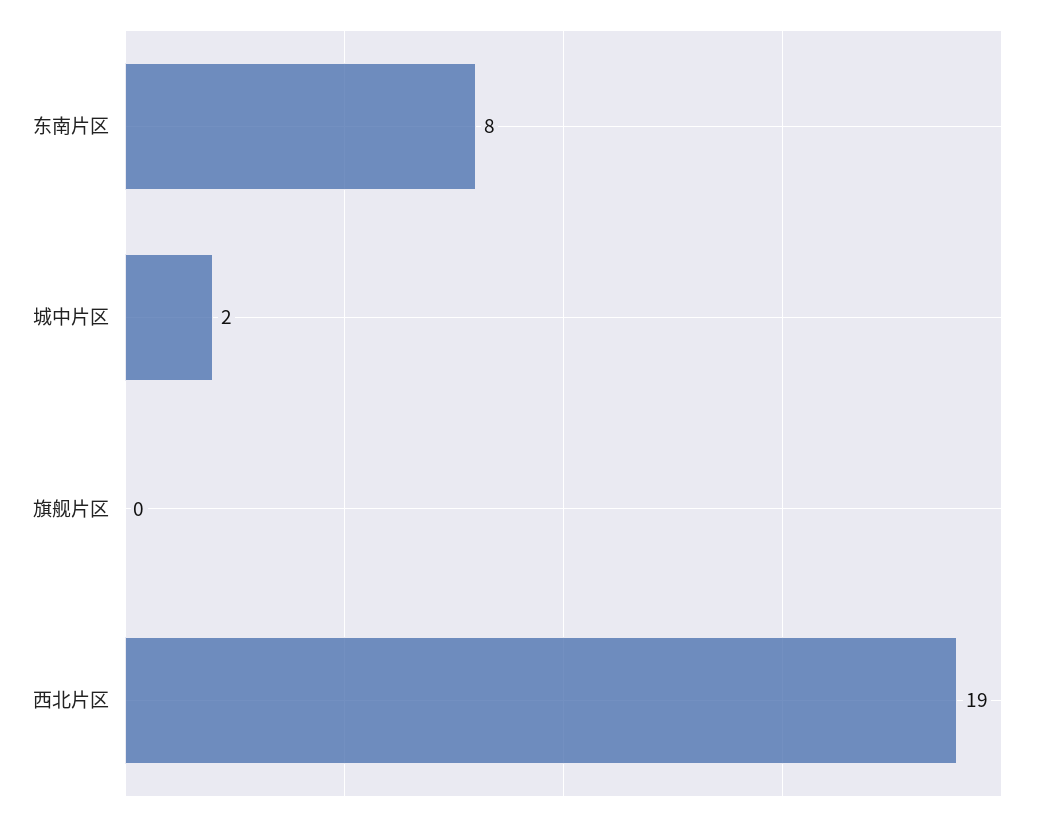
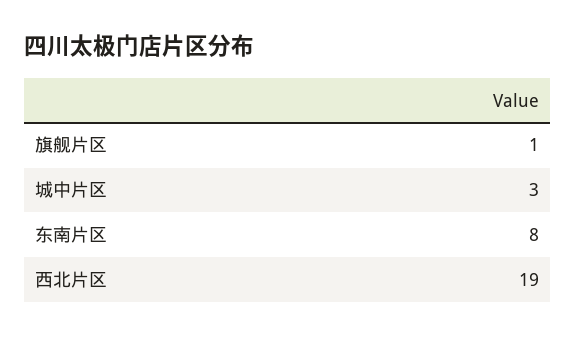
城中片区: 2 -> 3
旗舰片区: 0 -> 1

